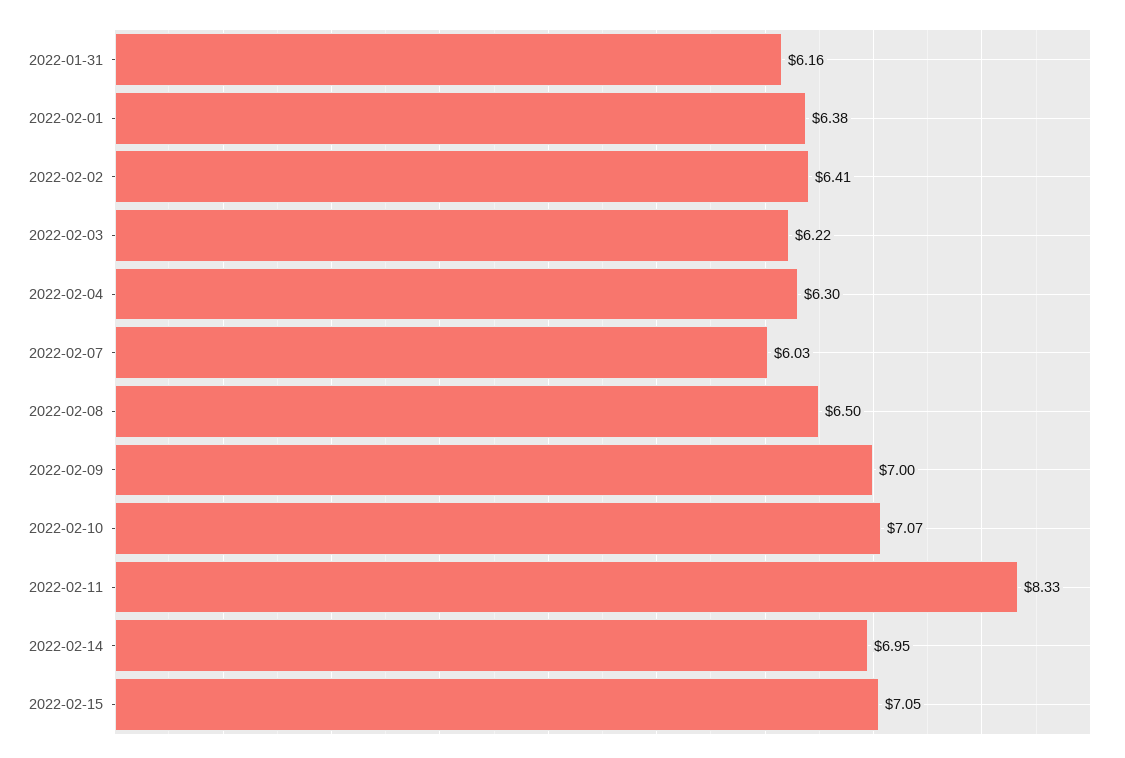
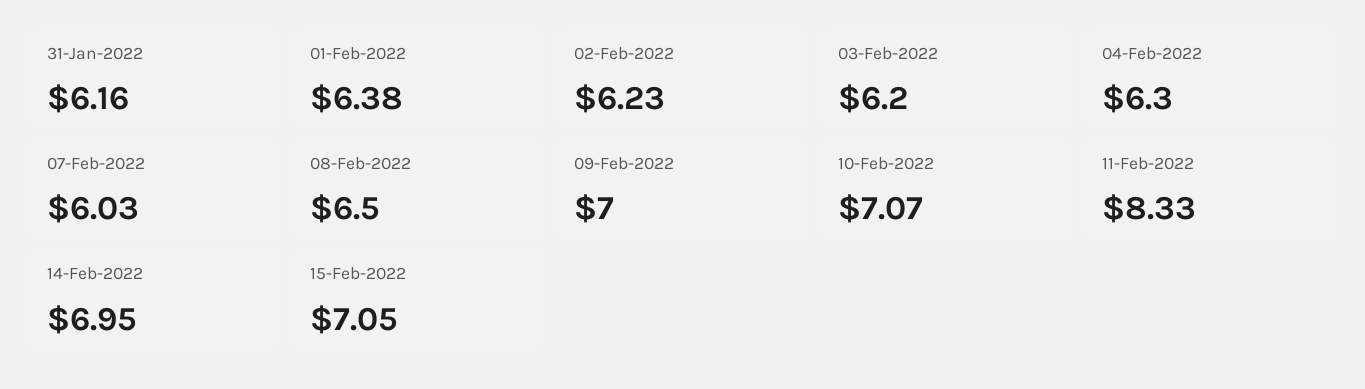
2022-02-02: 6.41 -> 6.23
2022-02-03: 6.22 -> 6.2

